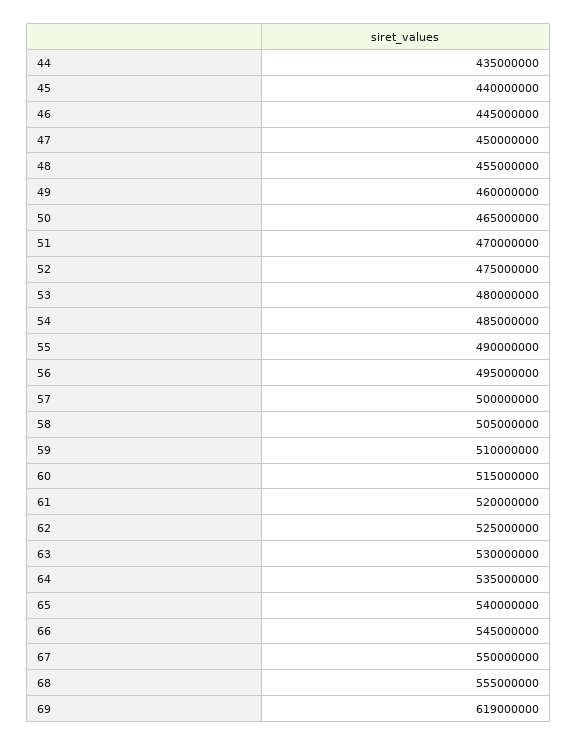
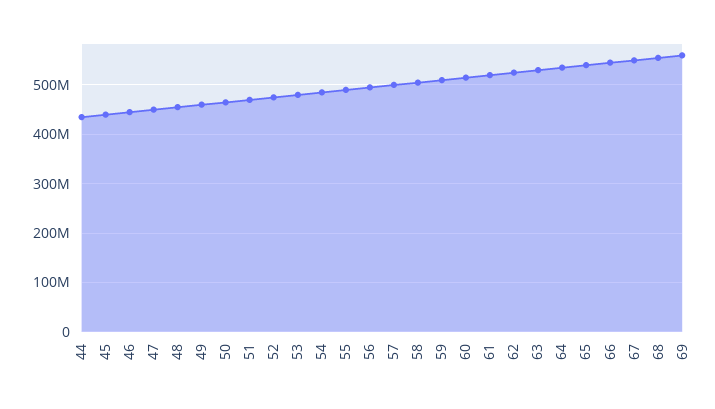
69: 619000000 -> 560000000

